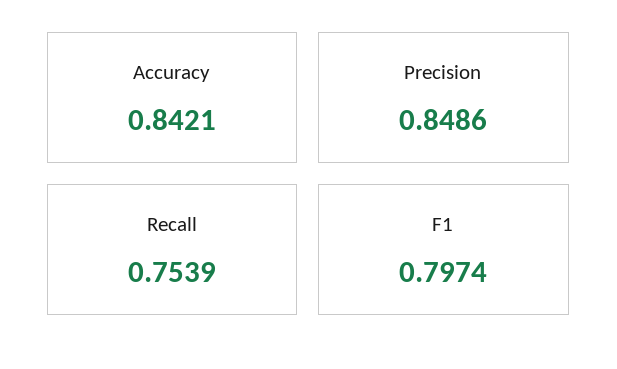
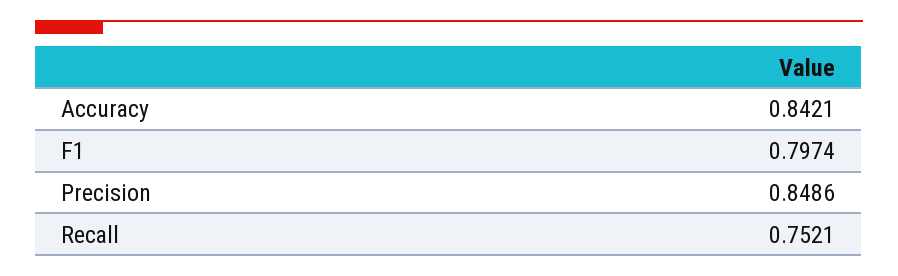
Recall: 0.7539 -> 0.7521

